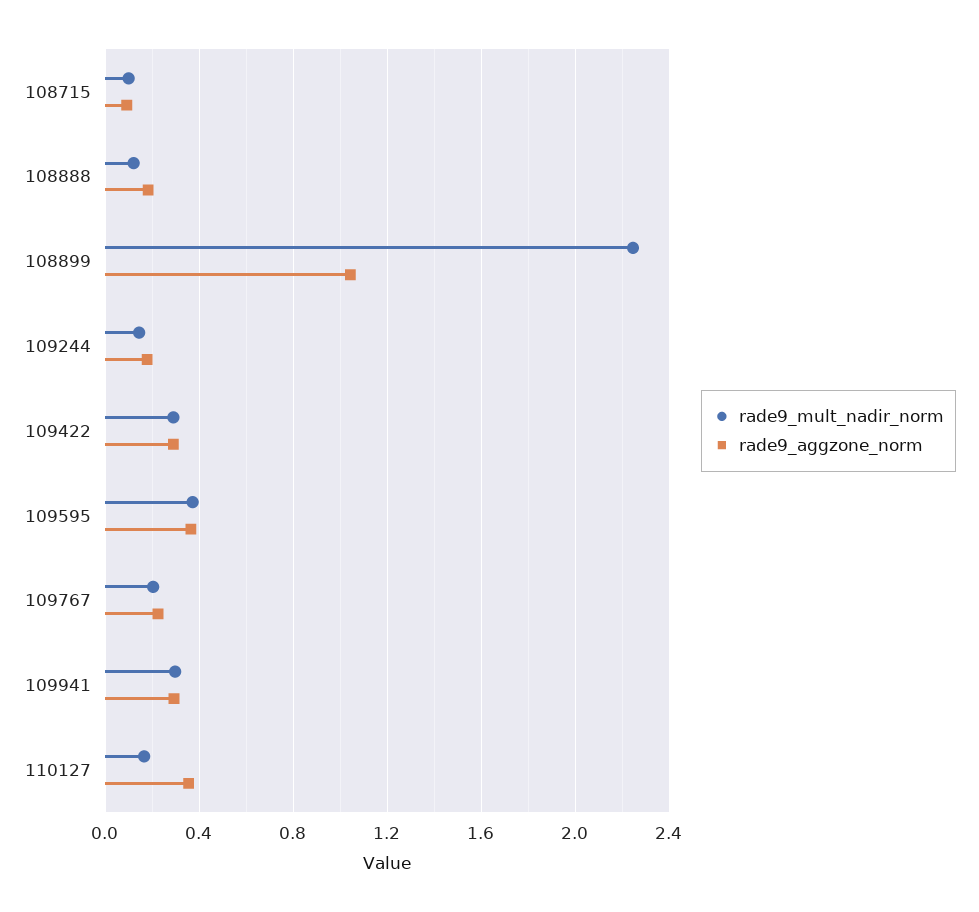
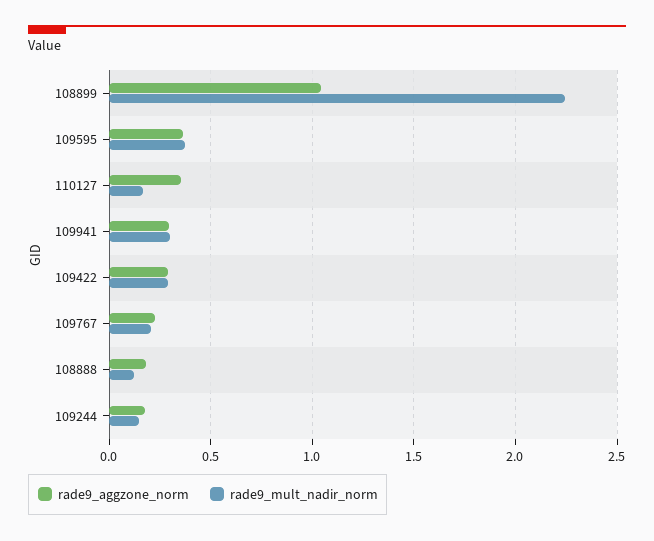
rade9_mult_nadir_norm, 108715: 0.1 -> none
rade9_aggzone_norm, 108715: 0.1 -> none

